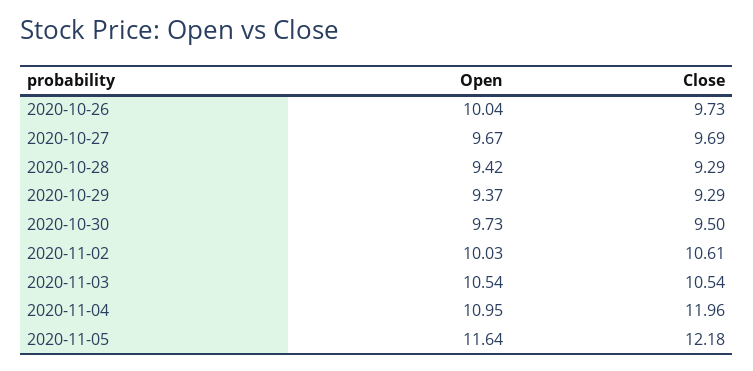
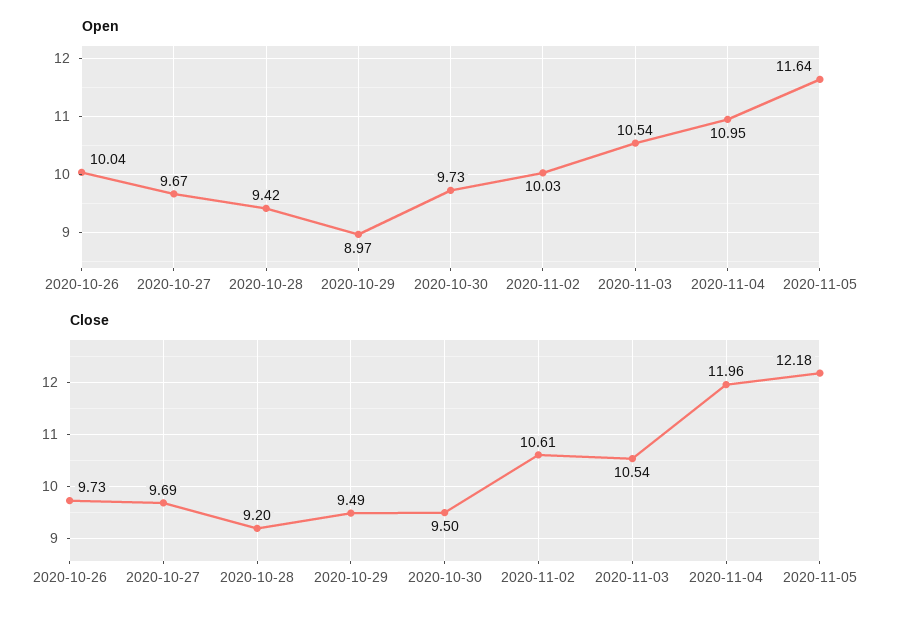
Close, 2020-10-28: 9.29 -> 9.2
Open, 2020-10-29: 9.37 -> 8.97
Close, 2020-10-29: 9.29 -> 9.49

